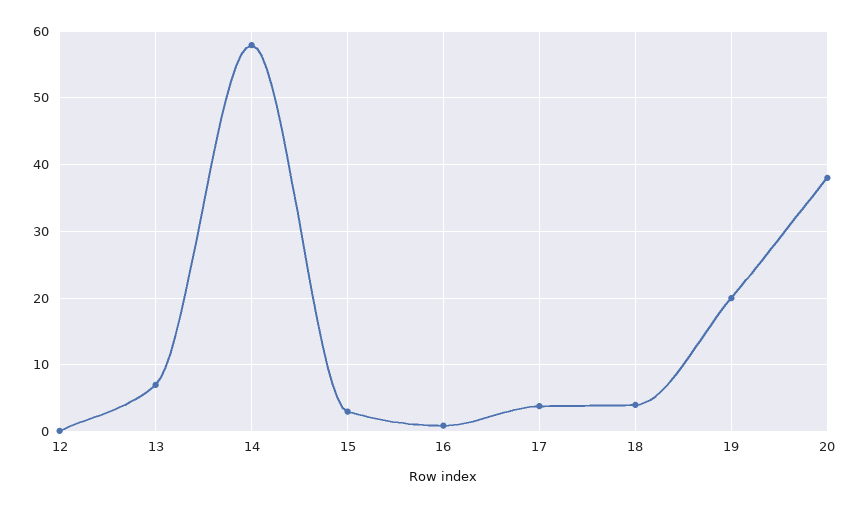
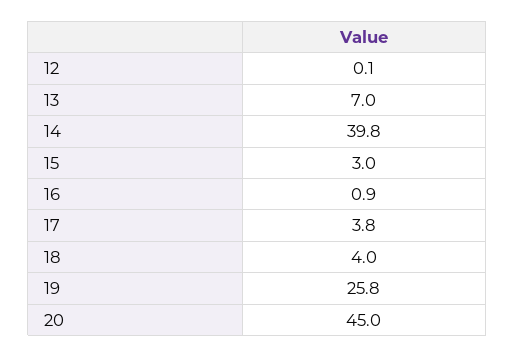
14: 58 -> 39.8
19: 20 -> 25.8
20: 38 -> 45

